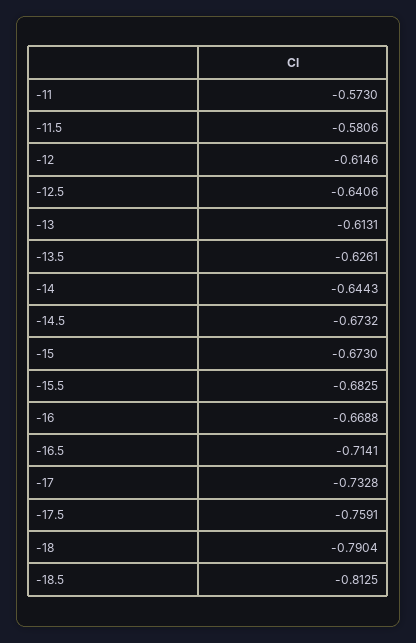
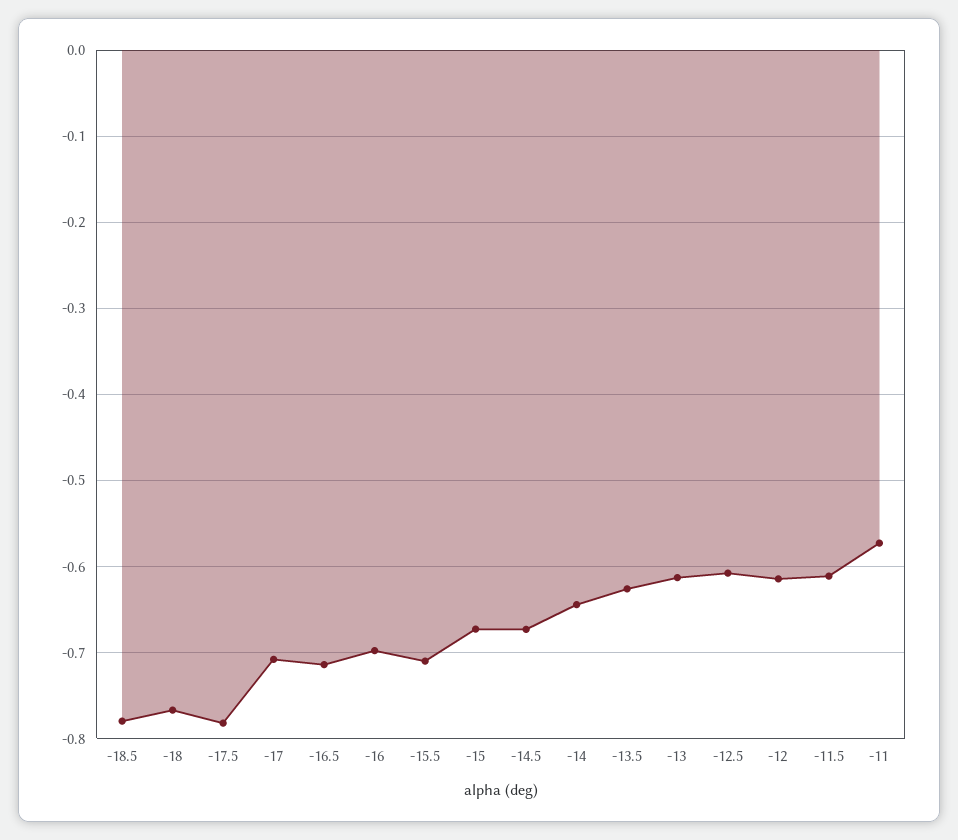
-11.5: -0.5806 -> -0.61
-12.5: -0.6406 -> -0.61
-15.5: -0.6825 -> -0.71
-16: -0.6688 -> -0.7
-17: -0.7328 -> -0.71
-17.5: -0.7591 -> -0.78
-18: -0.7904 -> -0.77
-18.5: -0.8125 -> -0.78

